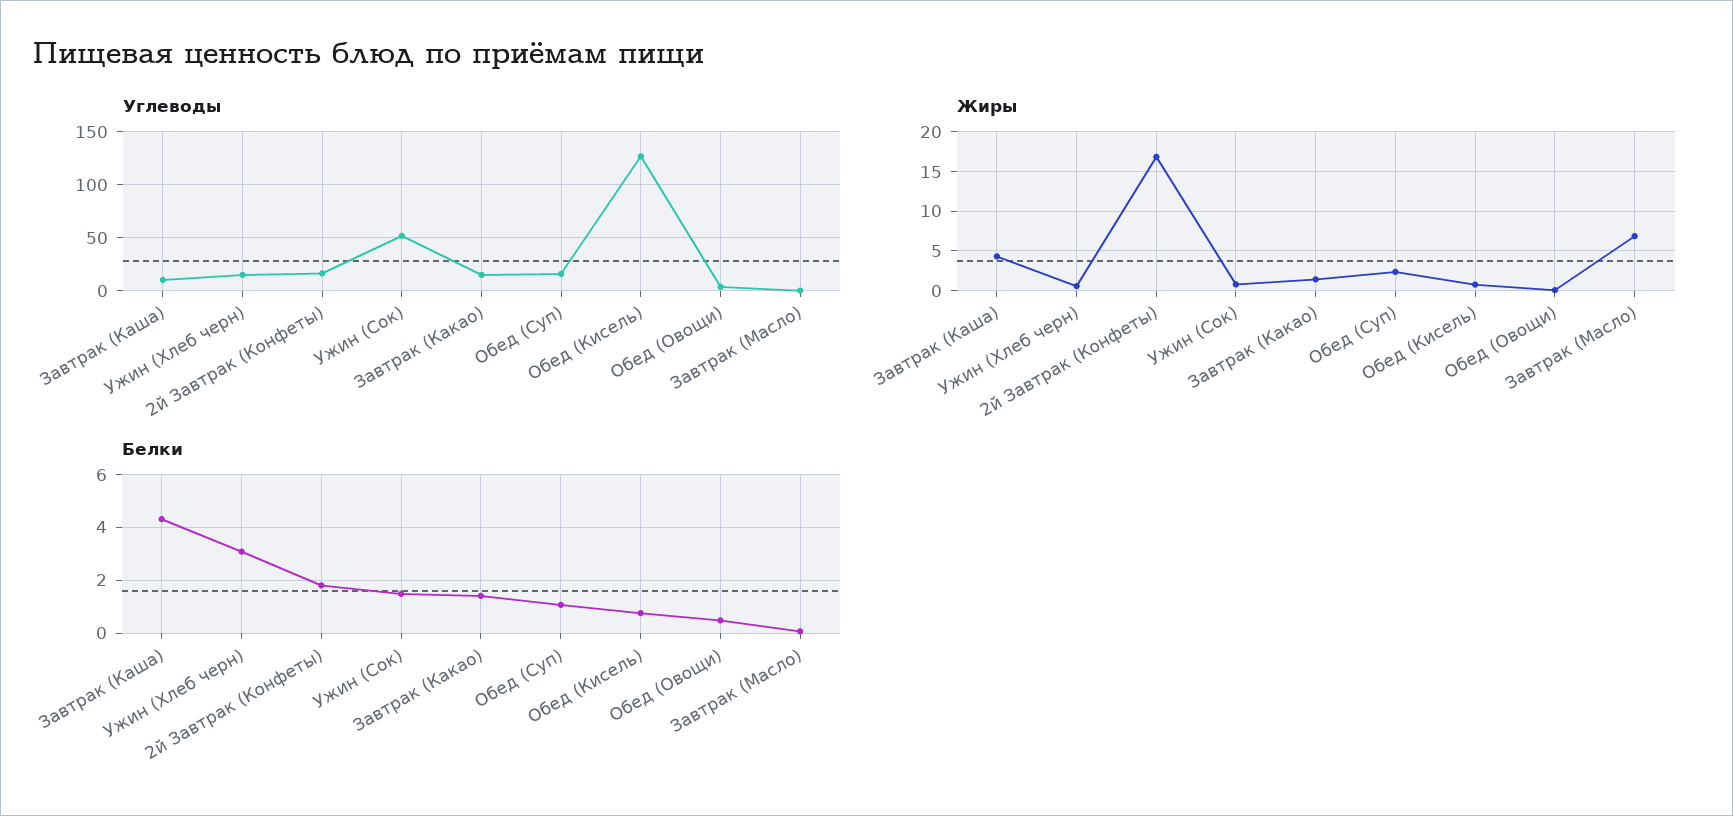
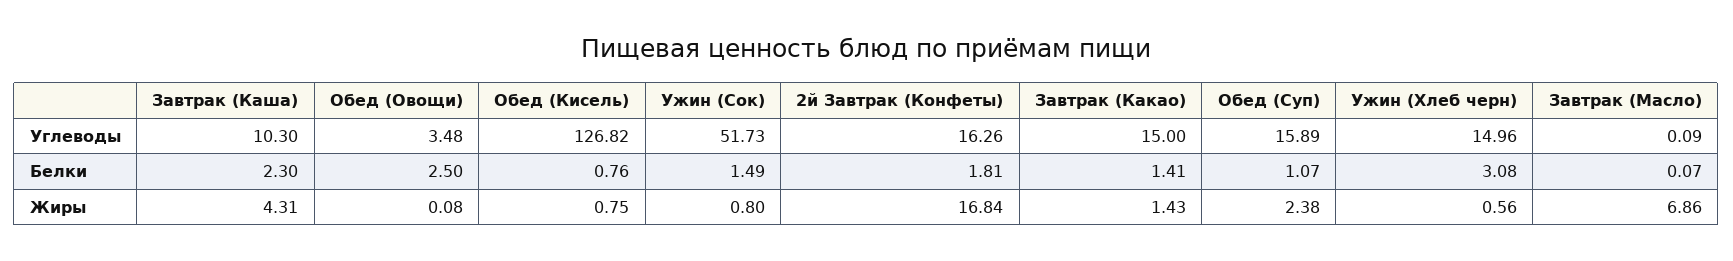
Белки, Завтрак (Каша): 4.25 -> 2.3
Белки, Обед (Овощи): 0.5 -> 2.5

